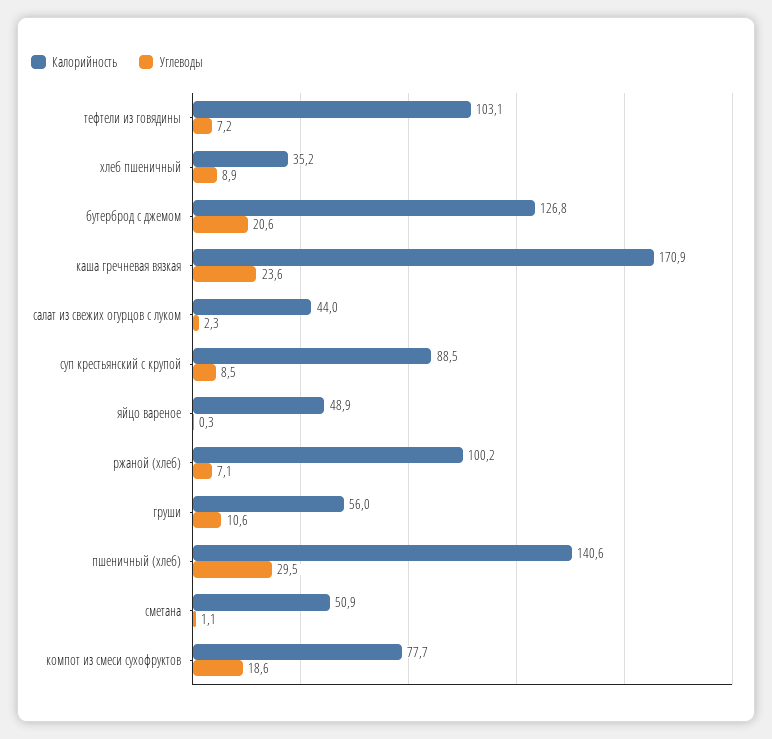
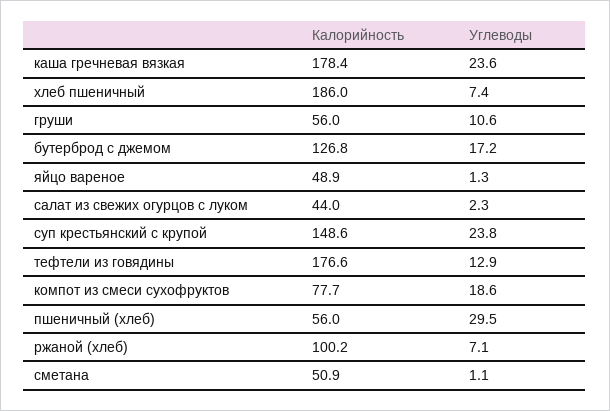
Калорийность, тефтели из говядины: 103.1 -> 176.6
Углеводы, тефтели из говядины: 7.2 -> 12.9
Калорийность, хлеб пшеничный: 35.2 -> 186
Углеводы, хлеб пшеничный: 8.9 -> 7.4
Углеводы, бутерброд с джемом: 20.6 -> 17.2
Калорийность, каша гречневая вязкая: 170.9 -> 178.4
Калорийность, суп крестьянский с крупой: 88.5 -> 148.6
Углеводы, суп крестьянский с крупой: 8.5 -> 23.8
Углеводы, яйцо вареное: 0.3 -> 1.3
Калорийность, пшеничный (хлеб): 140.6 -> 56

